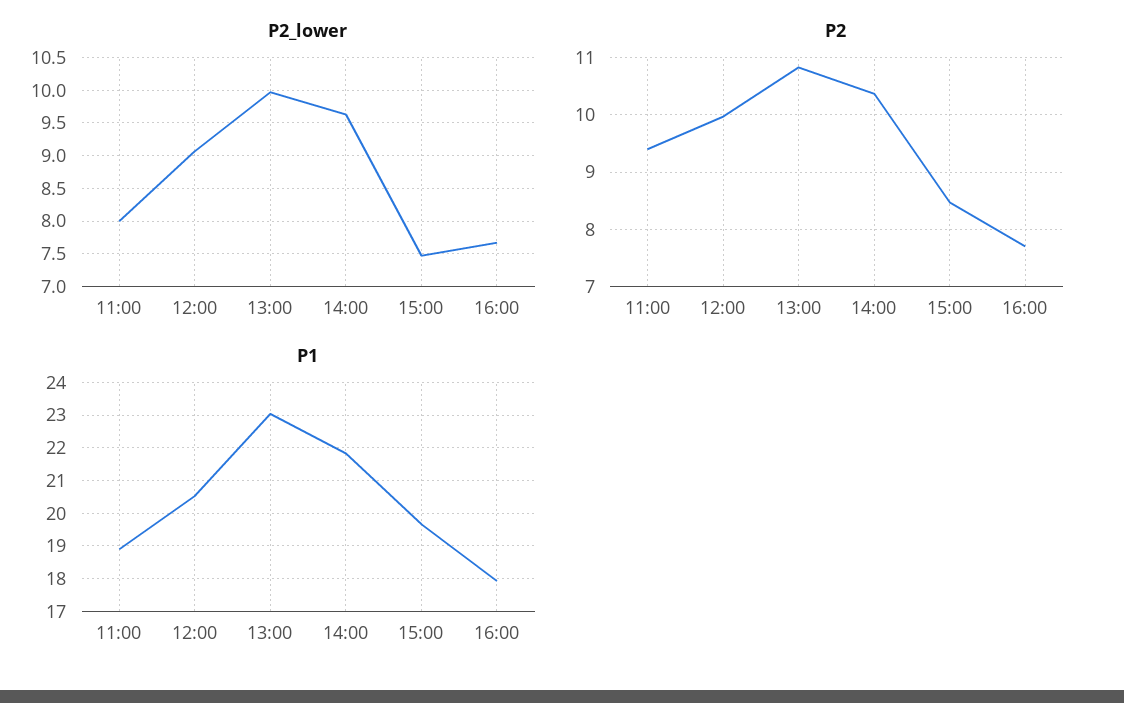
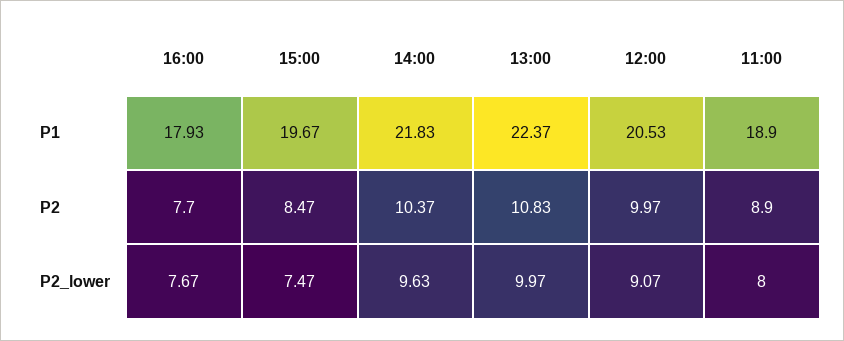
P2, 11:00: 9.4 -> 8.9
P1, 13:00: 23 -> 22.37

